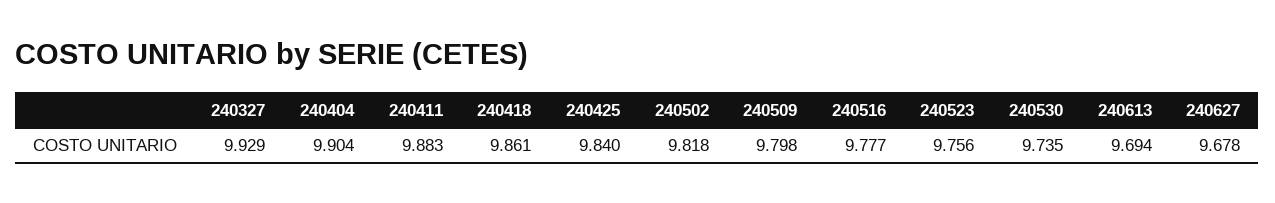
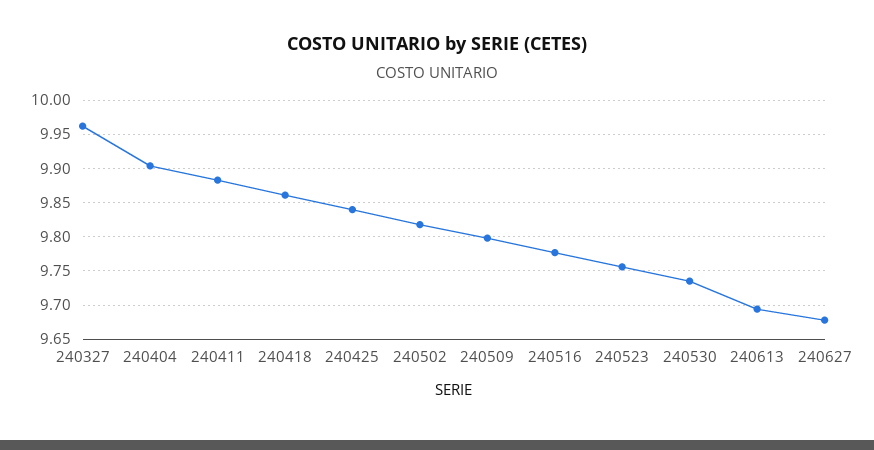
240327: 9.929 -> 9.96

